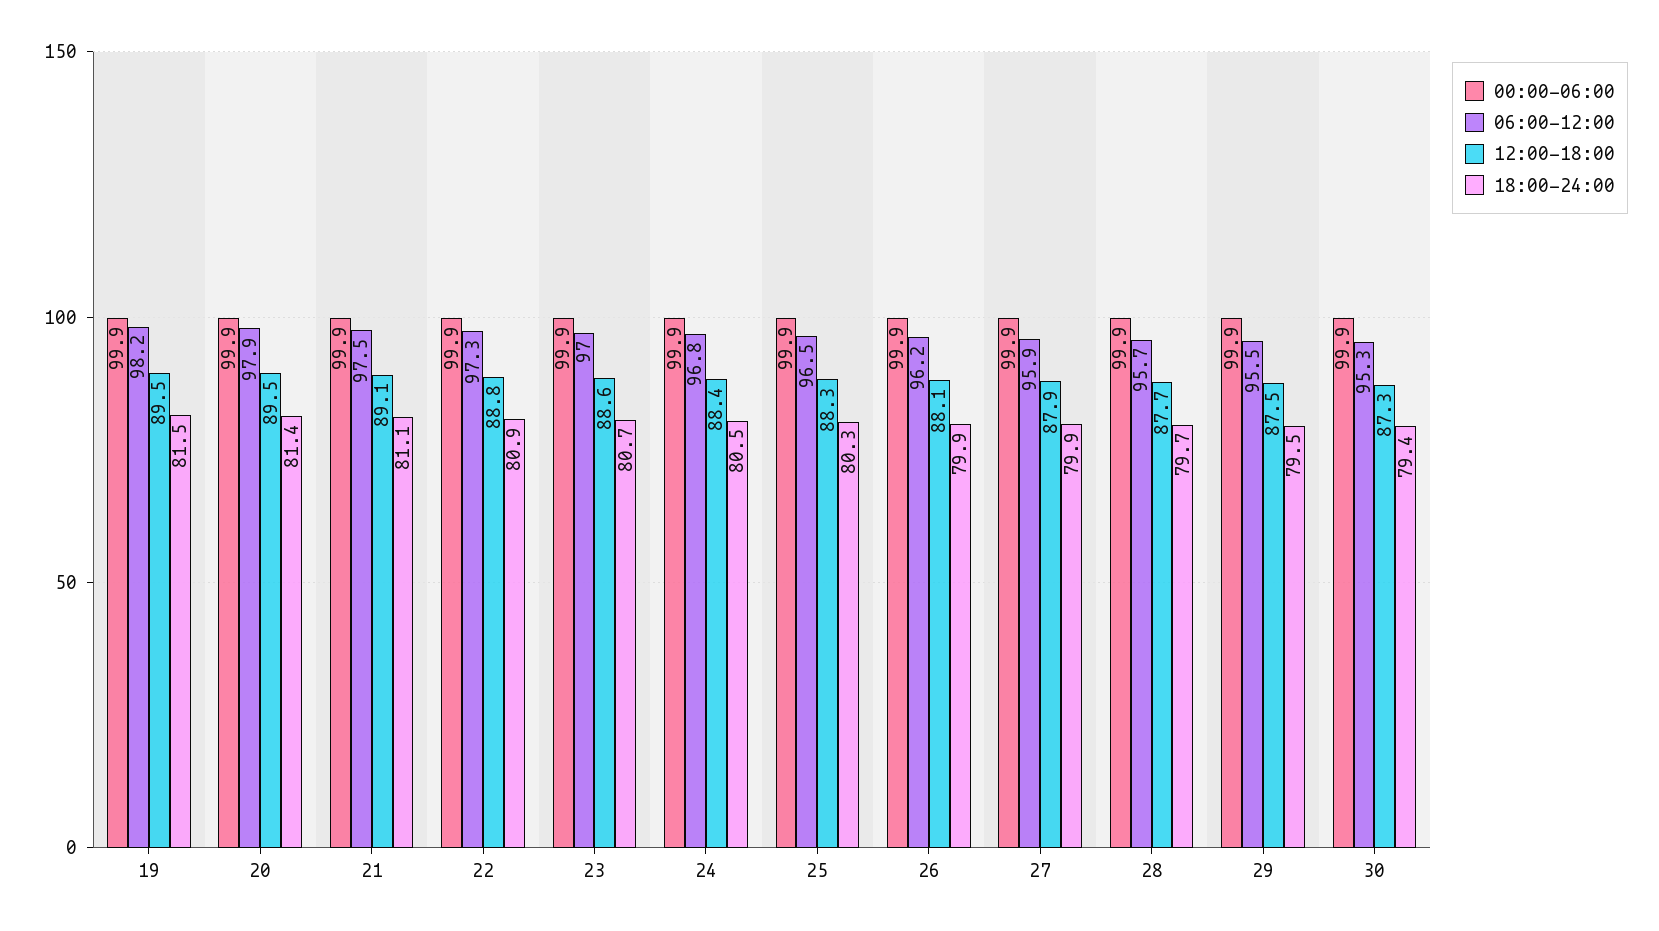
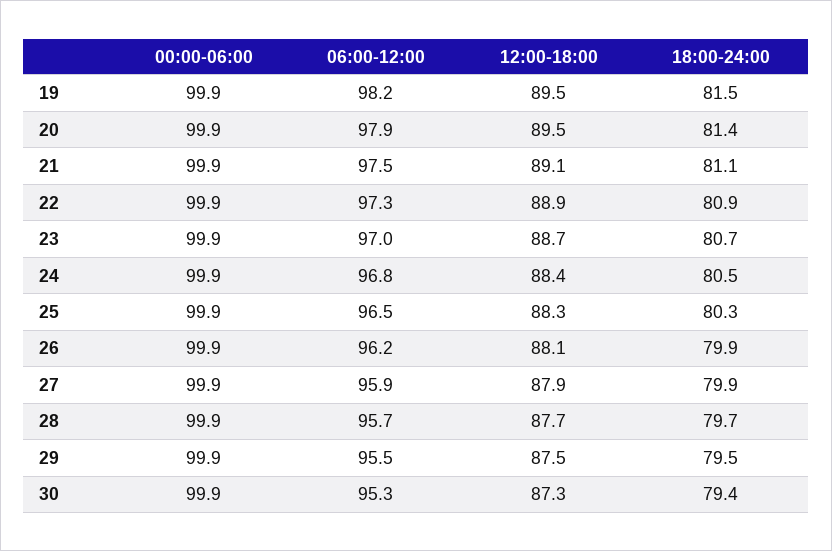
12:00-18:00, 22: 88.8 -> 88.9
12:00-18:00, 23: 88.6 -> 88.7

